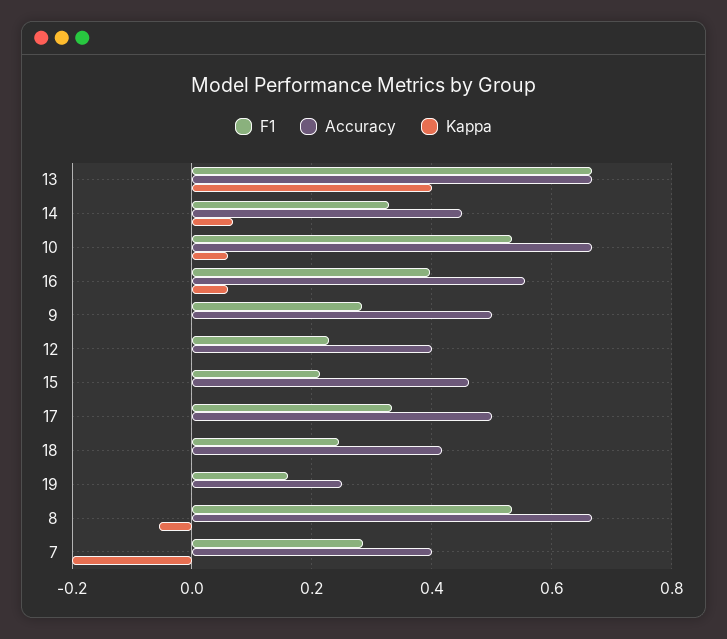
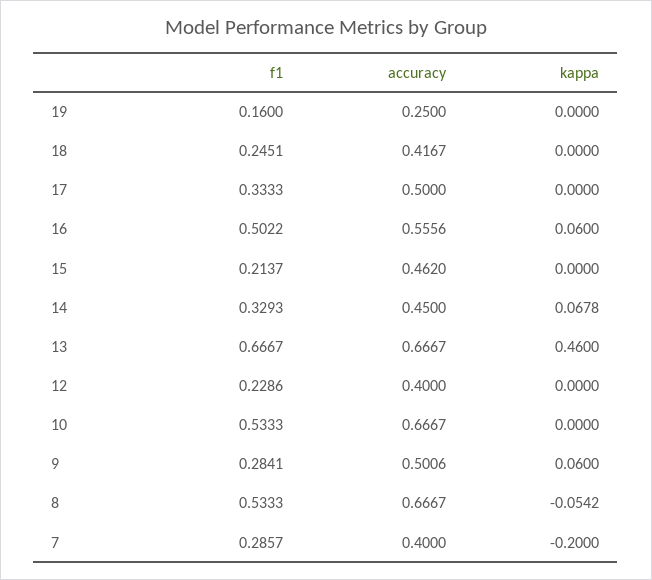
Kappa, 13: 0.4 -> 0.46
Kappa, 10: 0.06 -> 0
F1, 16: 0.4 -> 0.5022
Kappa, 9: 0 -> 0.06

